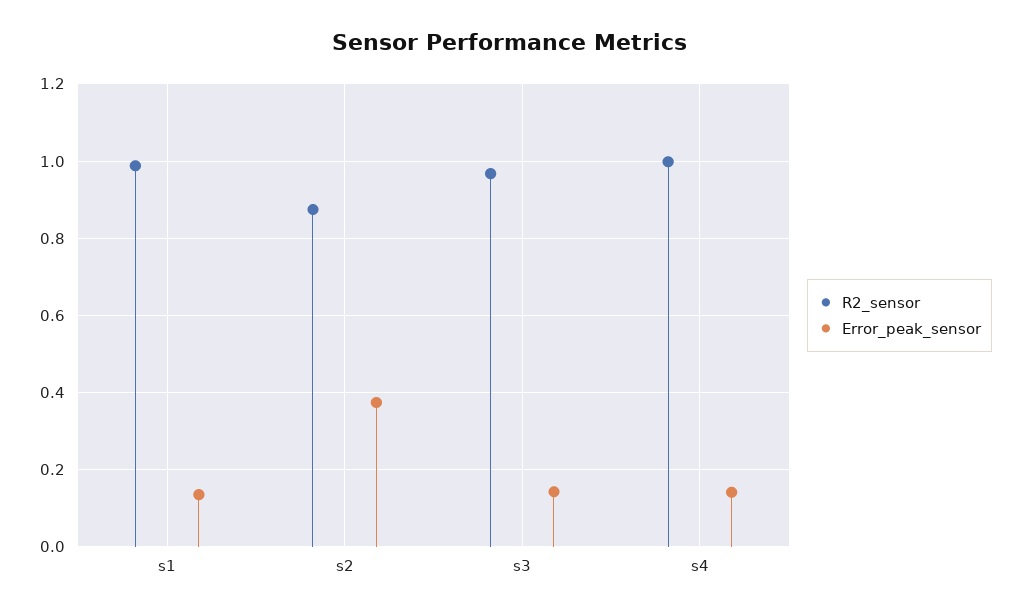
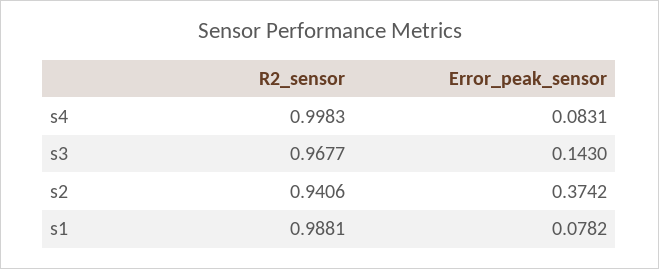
Error_peak_sensor, s1: 0.14 -> 0.0782
R2_sensor, s2: 0.88 -> 0.9406
Error_peak_sensor, s4: 0.14 -> 0.0831

